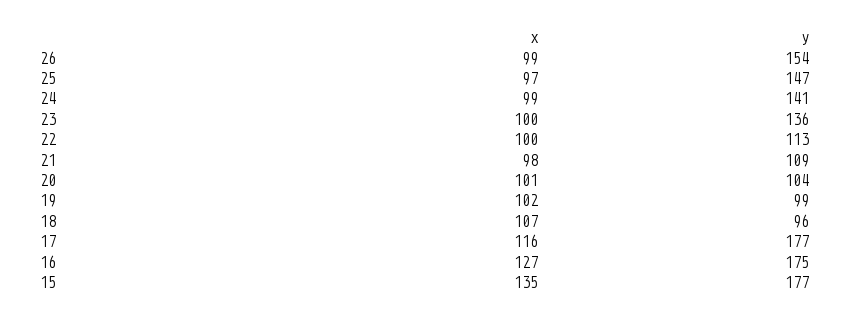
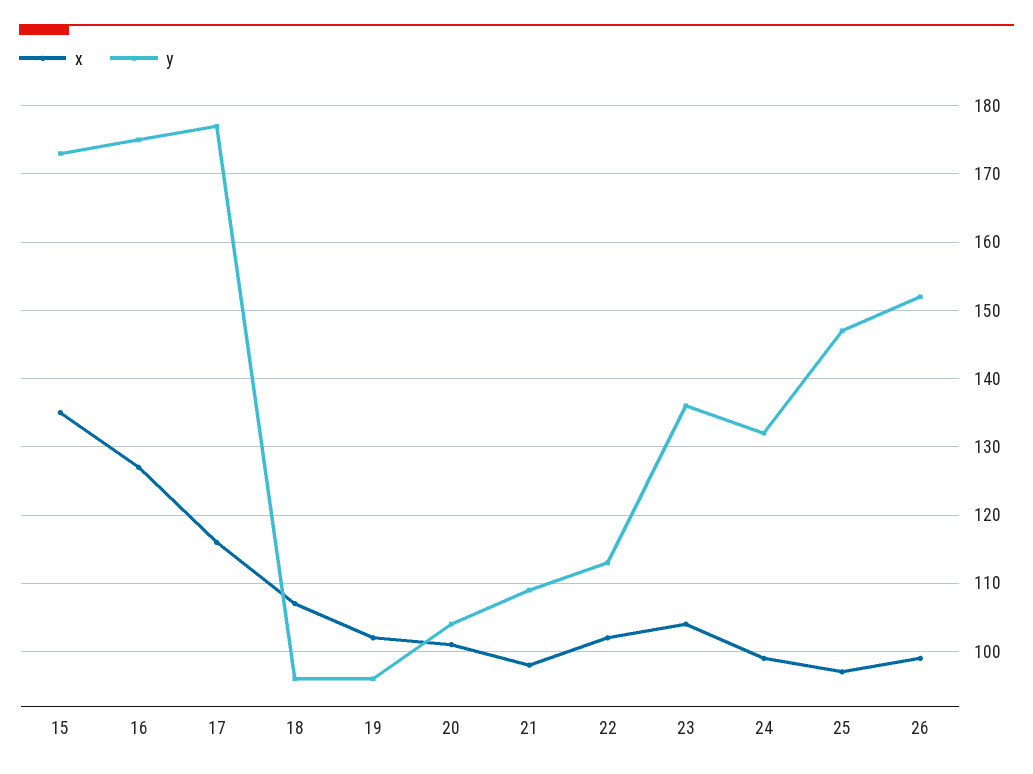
y, 26: 154 -> 152
y, 24: 141 -> 132
x, 23: 100 -> 104
x, 22: 100 -> 102
y, 19: 99 -> 96
y, 15: 177 -> 173

